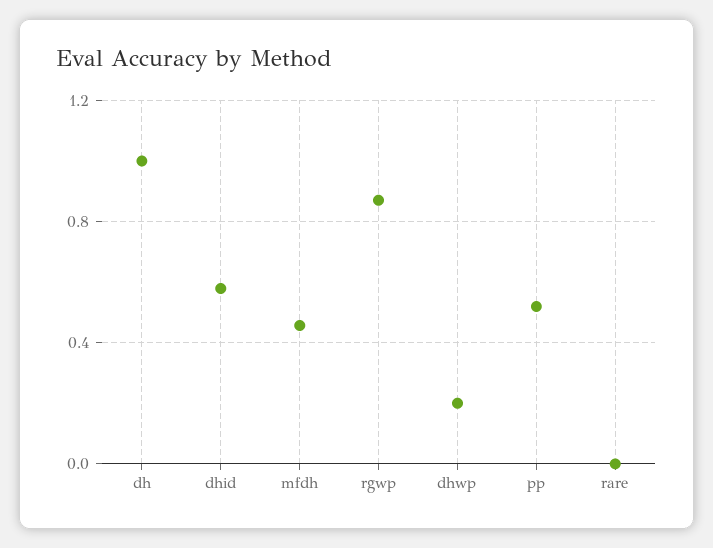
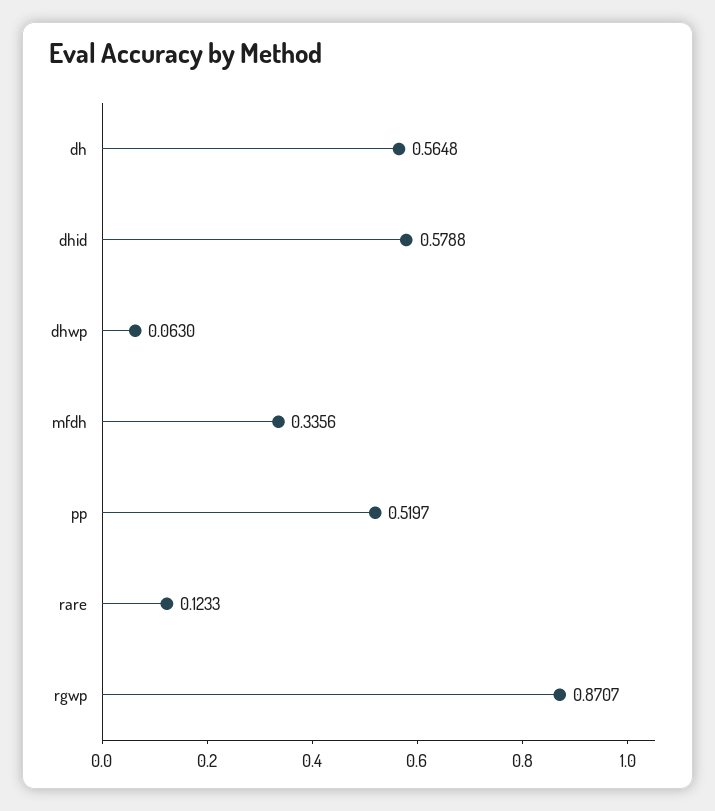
dh: 1 -> 0.5648
mfdh: 0.45 -> 0.3356
dhwp: 0.2 -> 0.063
rare: 0 -> 0.1233

